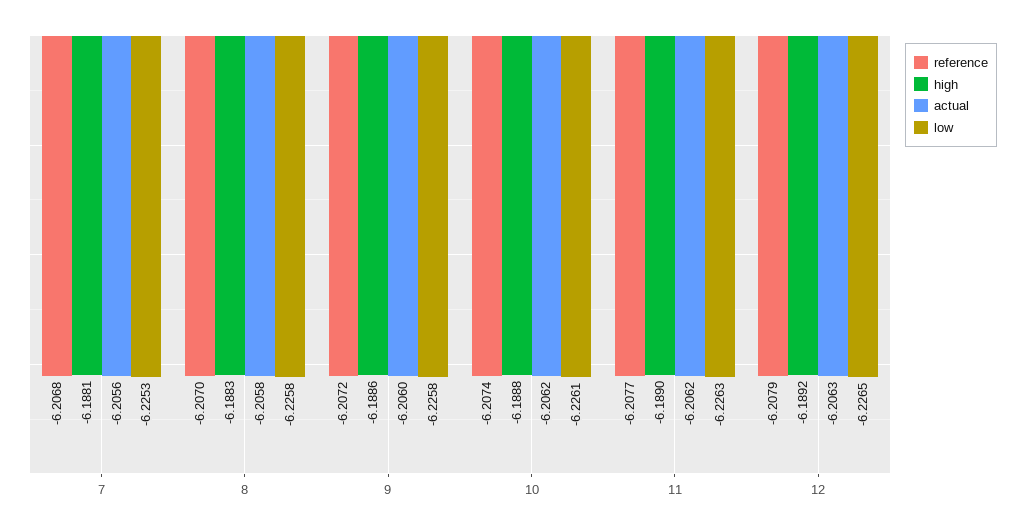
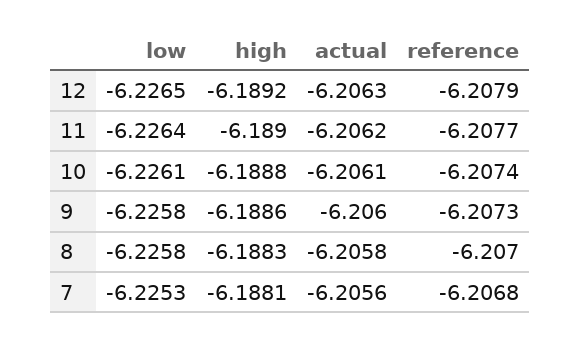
reference, 9: -6.2072 -> -6.2073
actual, 10: -6.2062 -> -6.2061
low, 11: -6.2263 -> -6.2264

